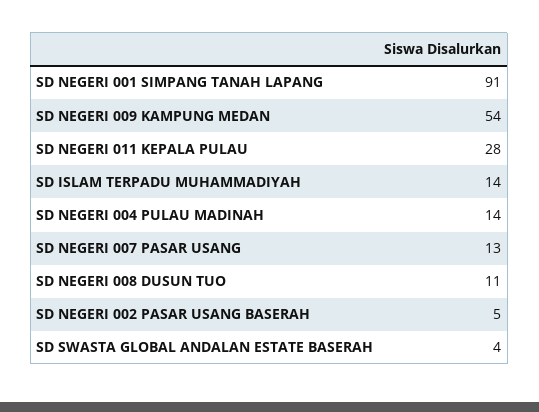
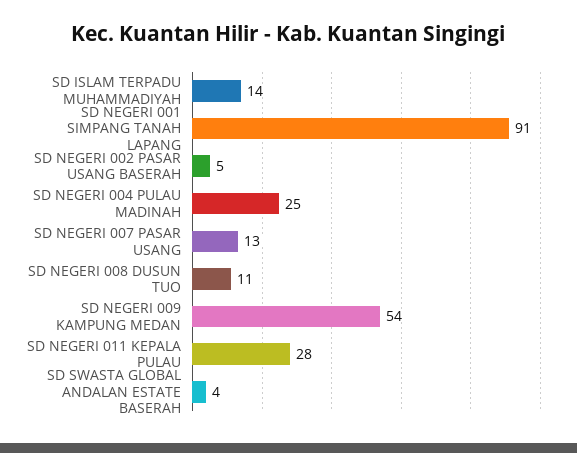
SD NEGERI 004 PULAU MADINAH: 14 -> 25

